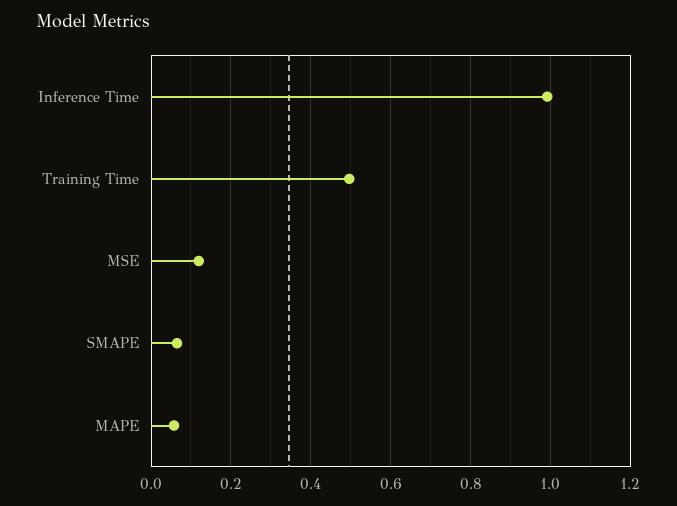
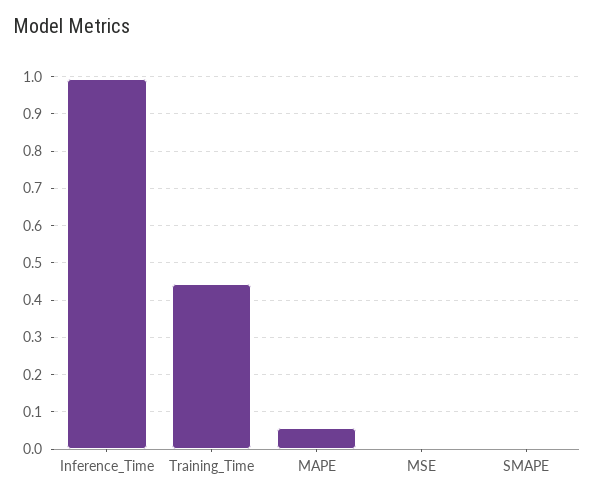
Training Time: 0.5 -> 0.44
MSE: 0.12 -> 0
SMAPE: 0.06 -> 0

